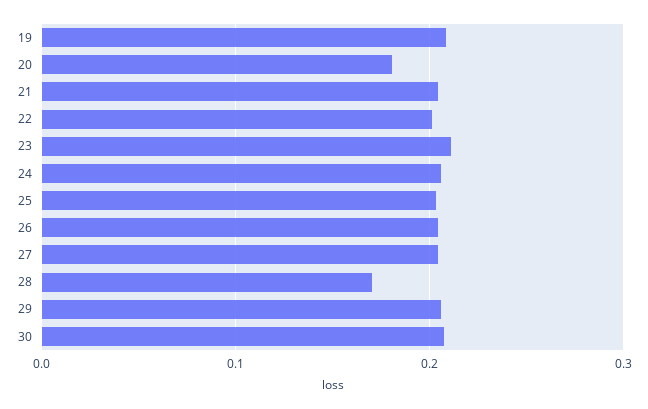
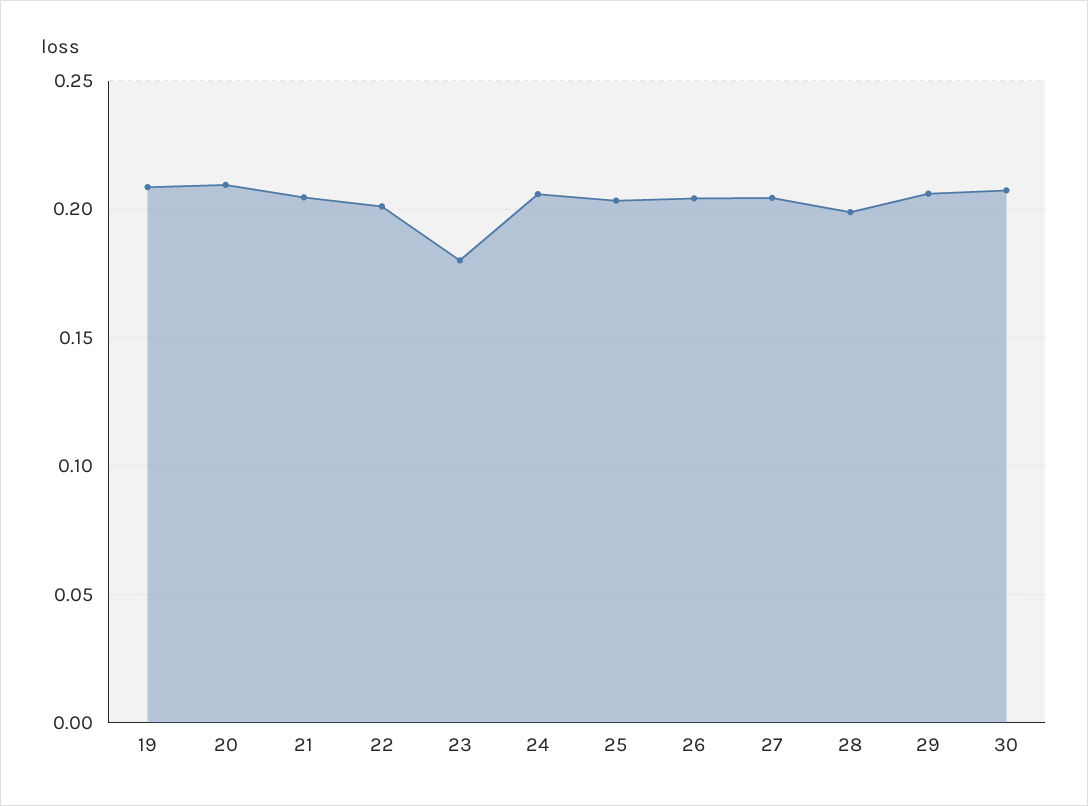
20: 0.18 -> 0.21
23: 0.21 -> 0.18
28: 0.17 -> 0.2

